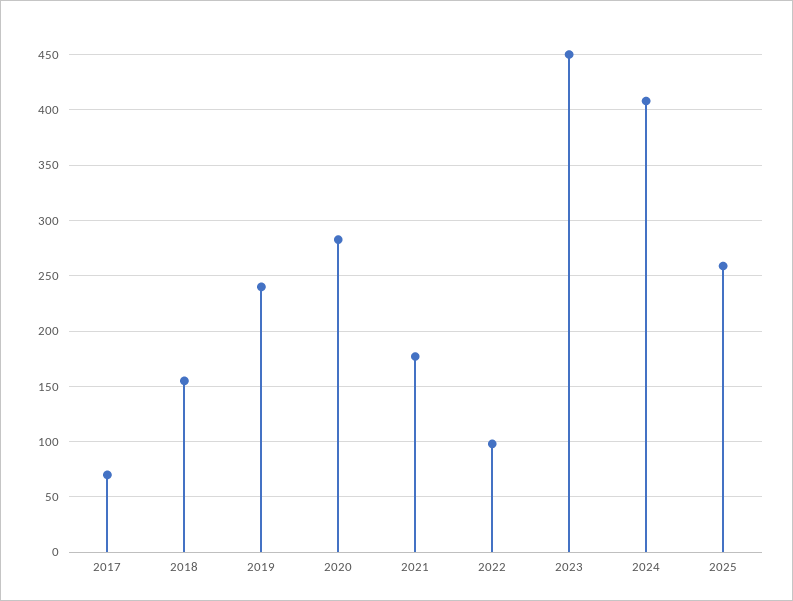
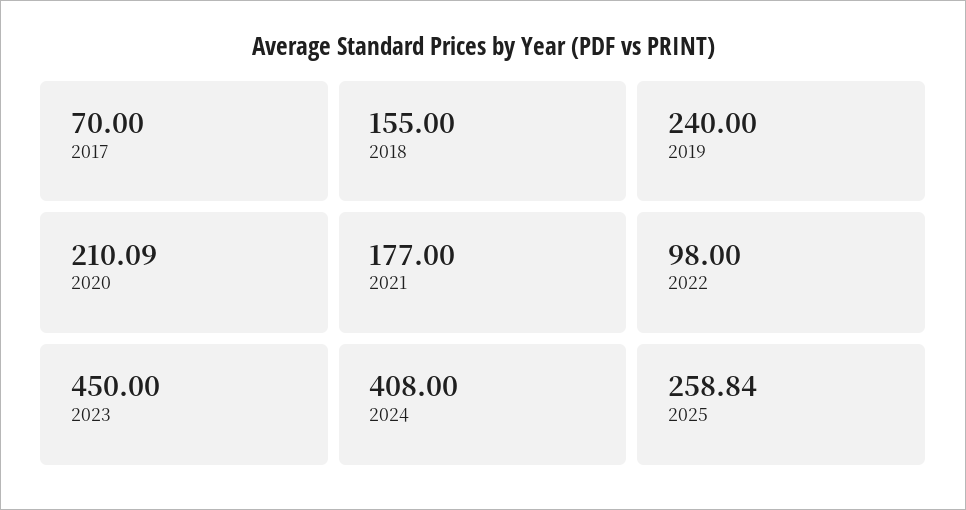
2020: 280 -> 210.09

